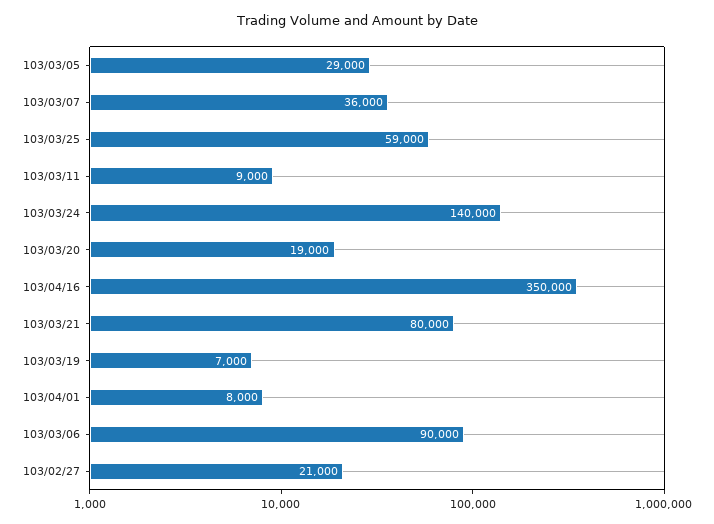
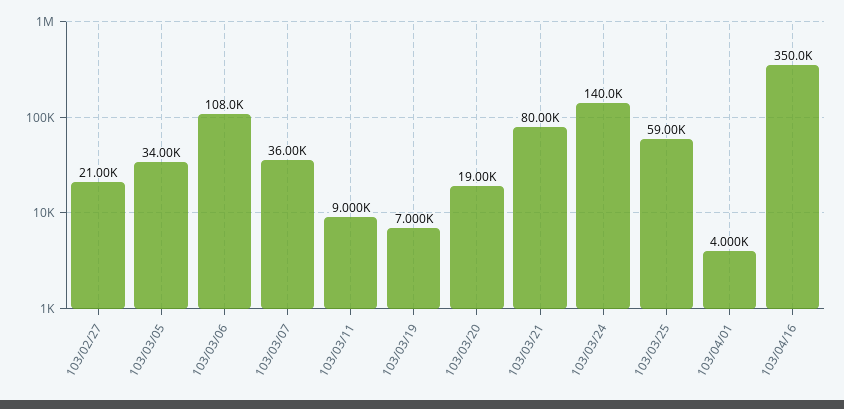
103/03/05: 29000 -> 34000
103/04/01: 8000 -> 4000
103/03/06: 90000 -> 108000

